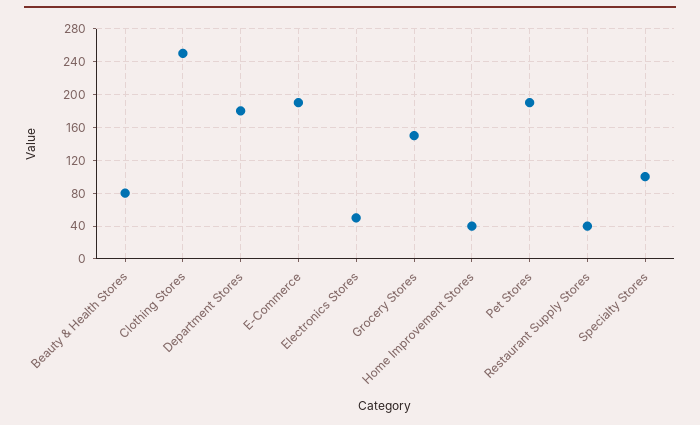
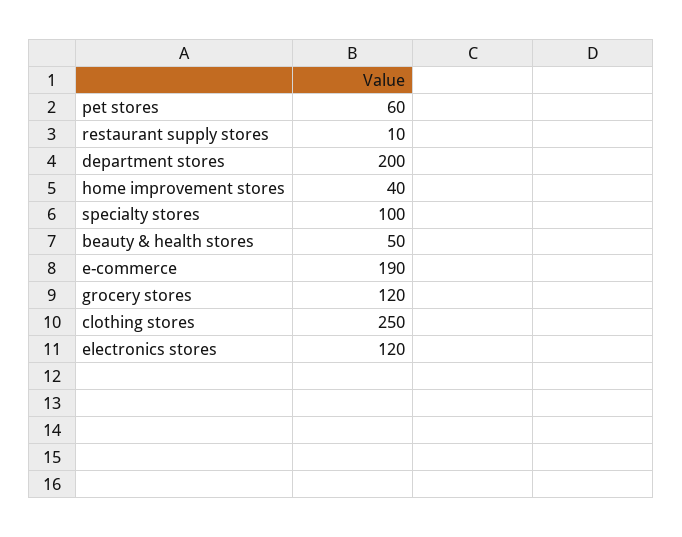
Beauty & Health Stores: 80 -> 50
Department Stores: 180 -> 200
Electronics Stores: 50 -> 120
Grocery Stores: 150 -> 120
Pet Stores: 190 -> 60
Restaurant Supply Stores: 40 -> 10

